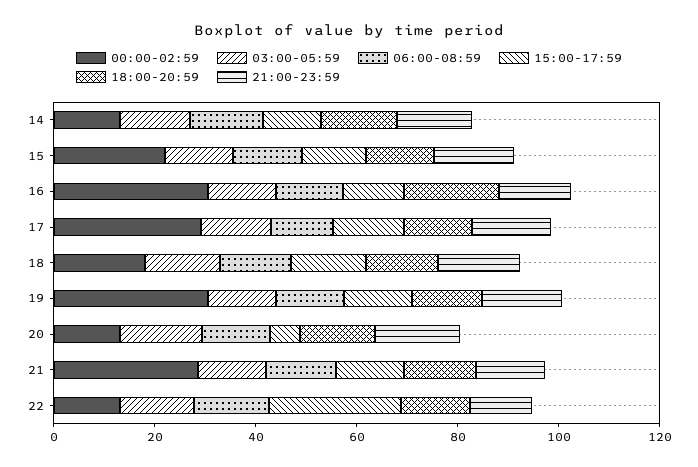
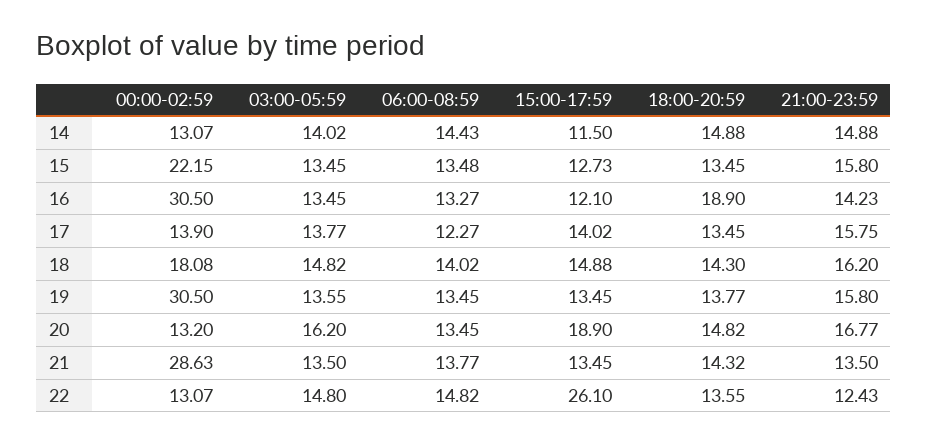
00:00-02:59, 17: 30 -> 13.9
15:00-17:59, 20: 5 -> 18.9

